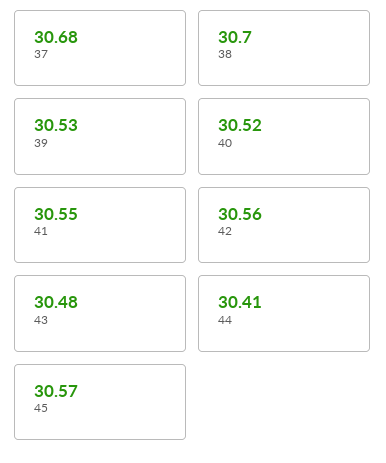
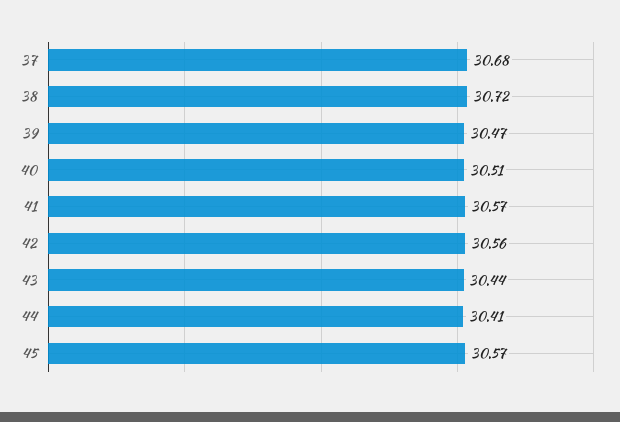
38: 30.7 -> 30.72
39: 30.53 -> 30.47
40: 30.52 -> 30.51
41: 30.55 -> 30.57
43: 30.48 -> 30.44

